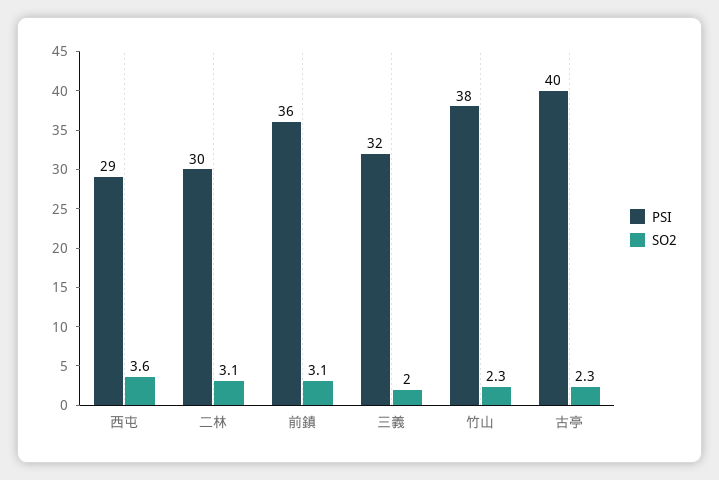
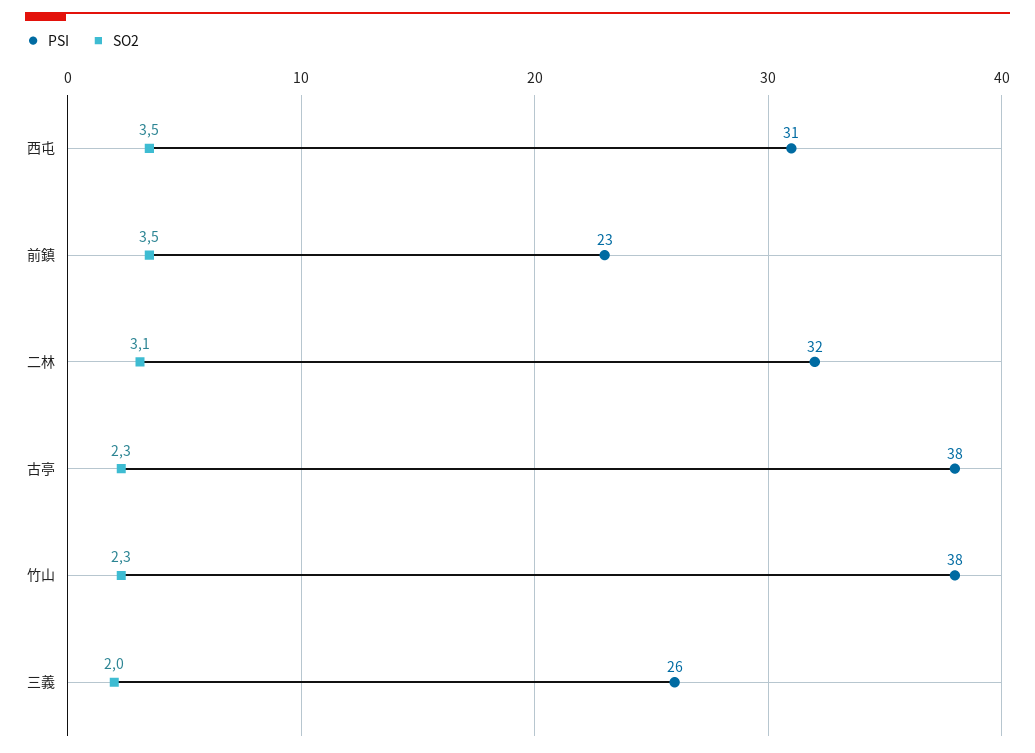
PSI, 西屯: 29 -> 31
SO2, 西屯: 3.6 -> 3.5
PSI, 二林: 30 -> 32
PSI, 前鎮: 36 -> 23
SO2, 前鎮: 3.1 -> 3.5
PSI, 三義: 32 -> 26
PSI, 古亭: 40 -> 38

